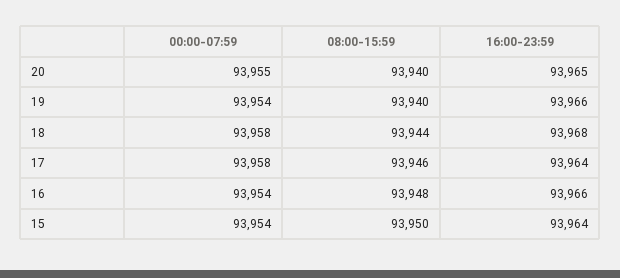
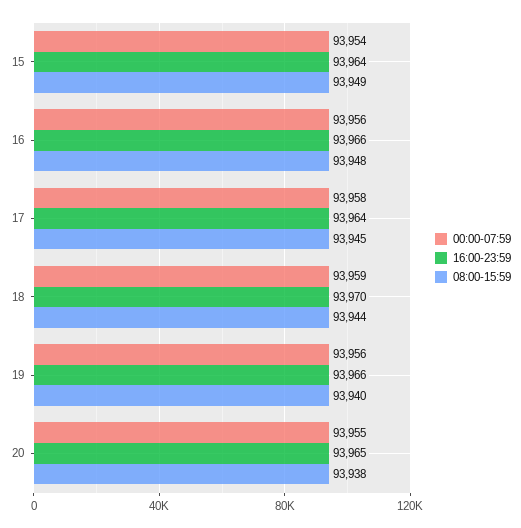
08:00-15:59, 20: 93940 -> 93938
00:00-07:59, 19: 93954 -> 93956
00:00-07:59, 18: 93958 -> 93959
16:00-23:59, 18: 93968 -> 93970
08:00-15:59, 17: 93946 -> 93945
00:00-07:59, 16: 93954 -> 93956
08:00-15:59, 15: 93950 -> 93949

